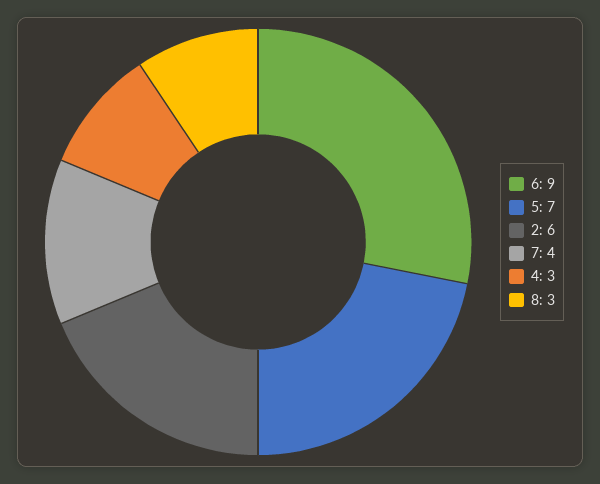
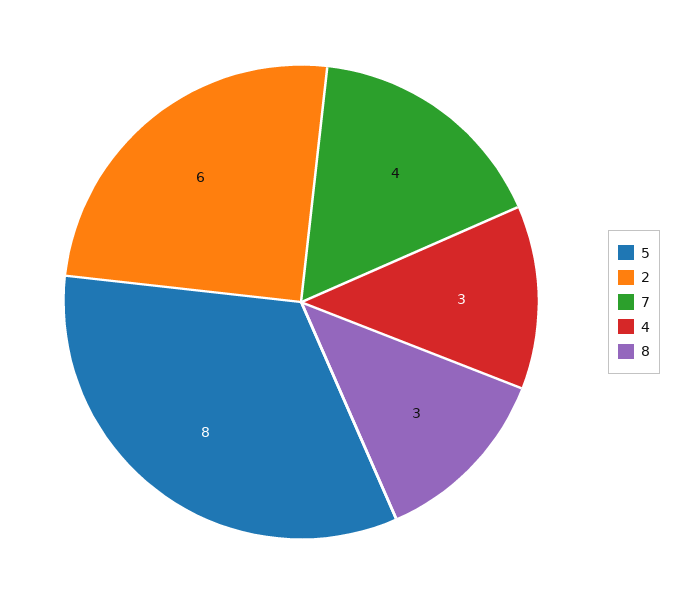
6: 9 -> none
5: 7 -> 8

